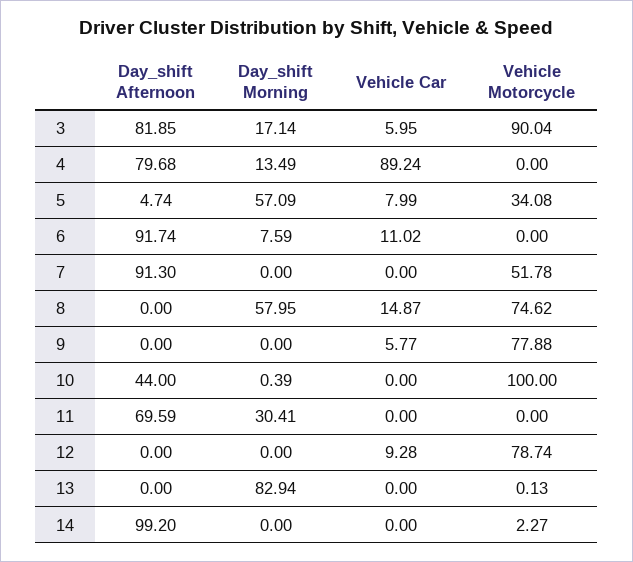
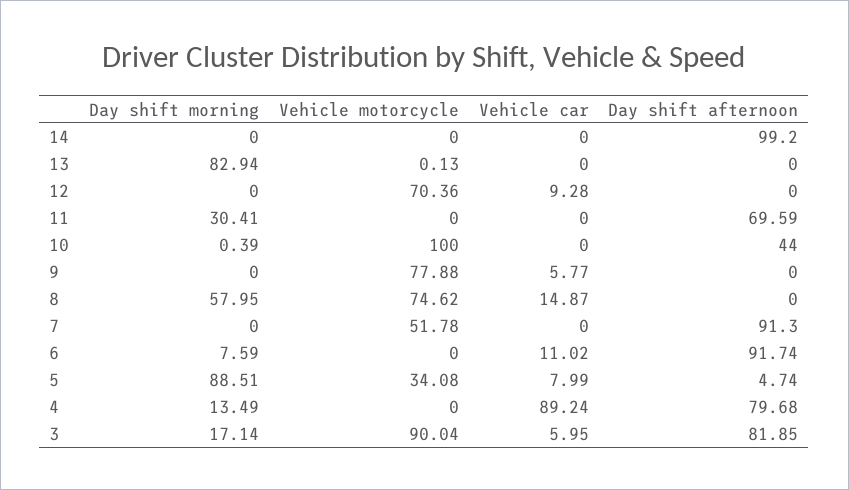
Day_shift Morning, 5: 57.09 -> 88.51
Vehicle Motorcycle, 12: 78.74 -> 70.36
Vehicle Motorcycle, 14: 2.27 -> 0

